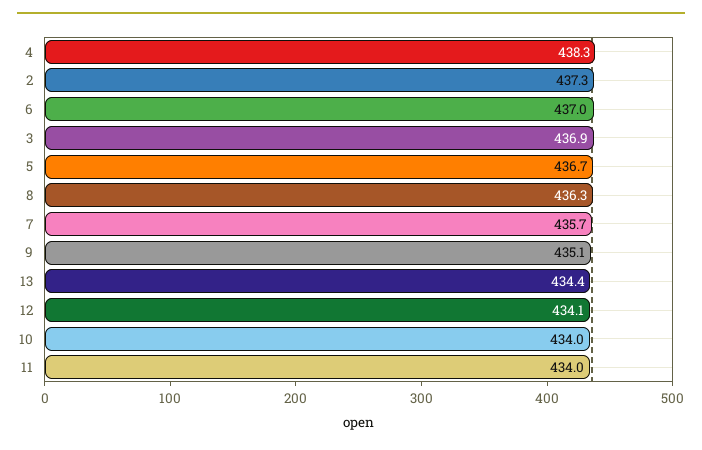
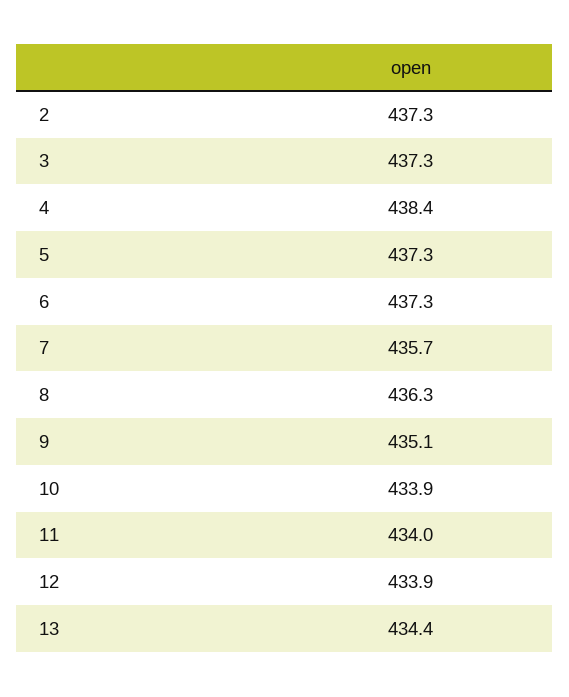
4: 438.3 -> 438.4
6: 437 -> 437.3
3: 436.9 -> 437.3
5: 436.7 -> 437.3
12: 434.1 -> 433.9
10: 434 -> 433.9

